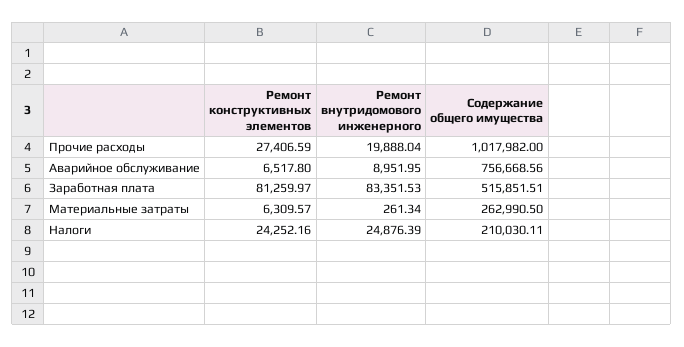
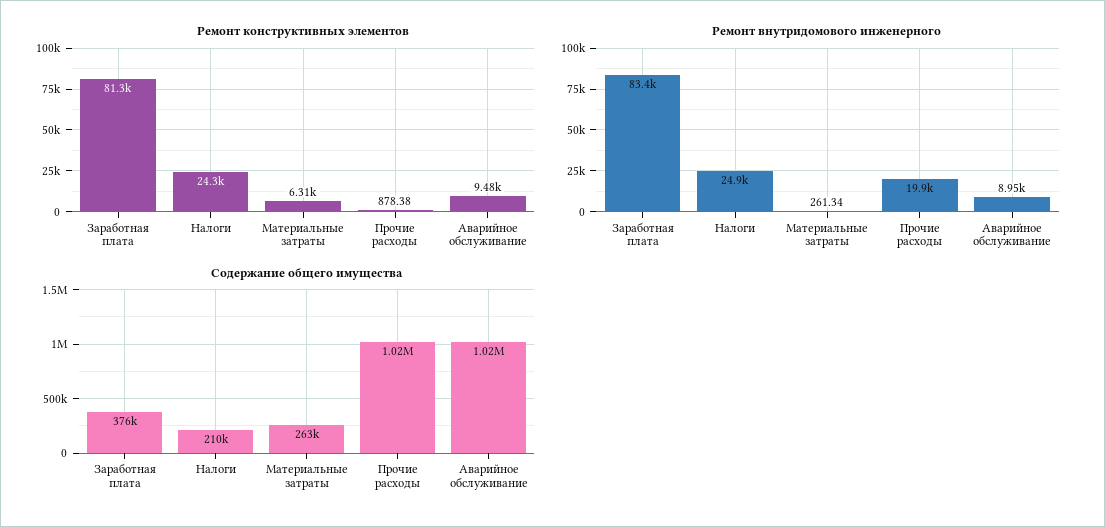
Ремонт конструктивных элементов, Прочие расходы: 27406.59 -> 878.38
Ремонт конструктивных элементов, Аварийное обслуживание: 6517.8 -> 9480
Содержание общего имущества, Аварийное обслуживание: 756668.56 -> 1020000
Содержание общего имущества, Заработная плата: 515851.51 -> 376000

